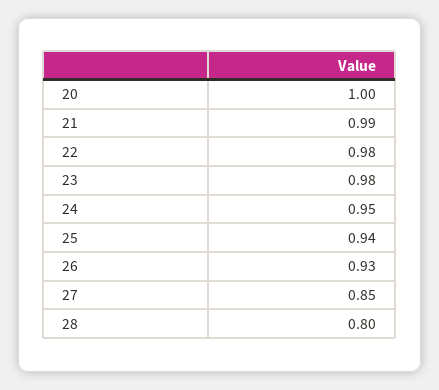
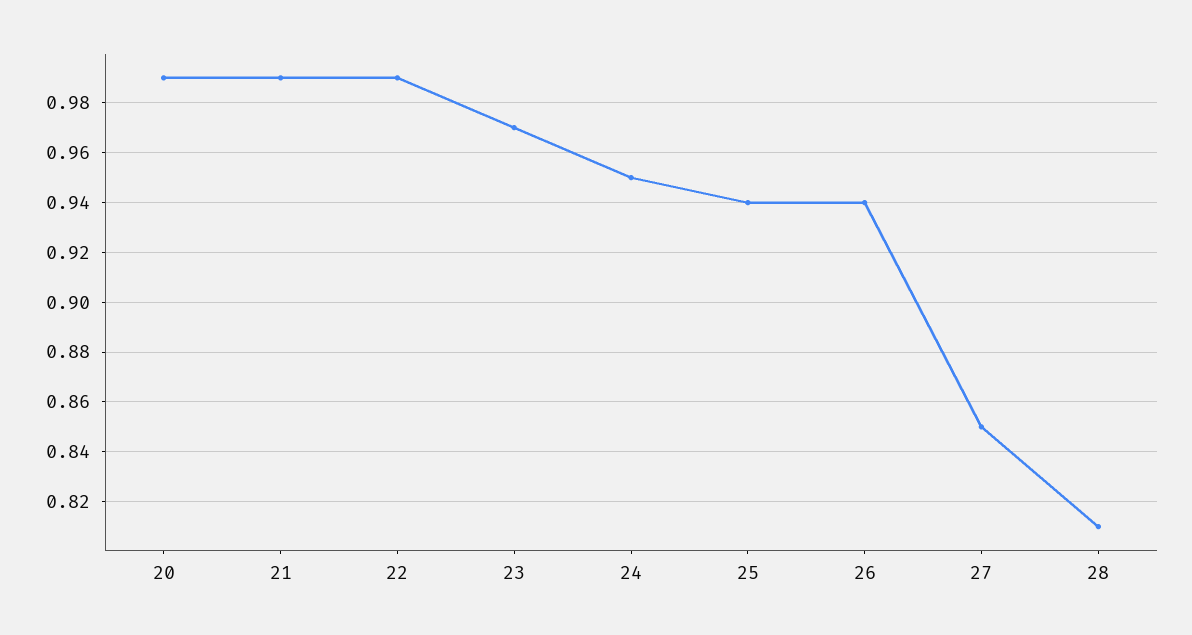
20: 1 -> 0.99
22: 0.98 -> 0.99
23: 0.98 -> 0.97
26: 0.93 -> 0.94
28: 0.8 -> 0.81

